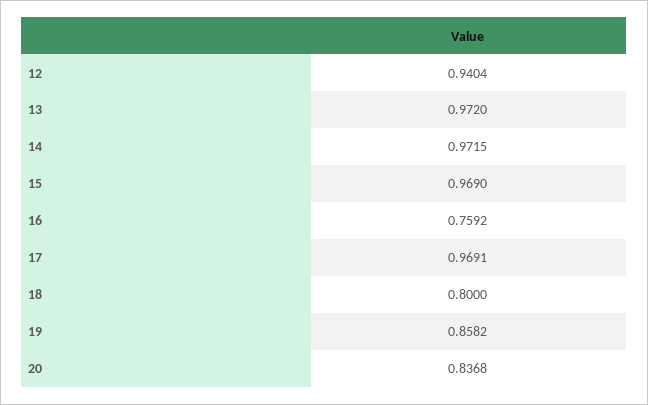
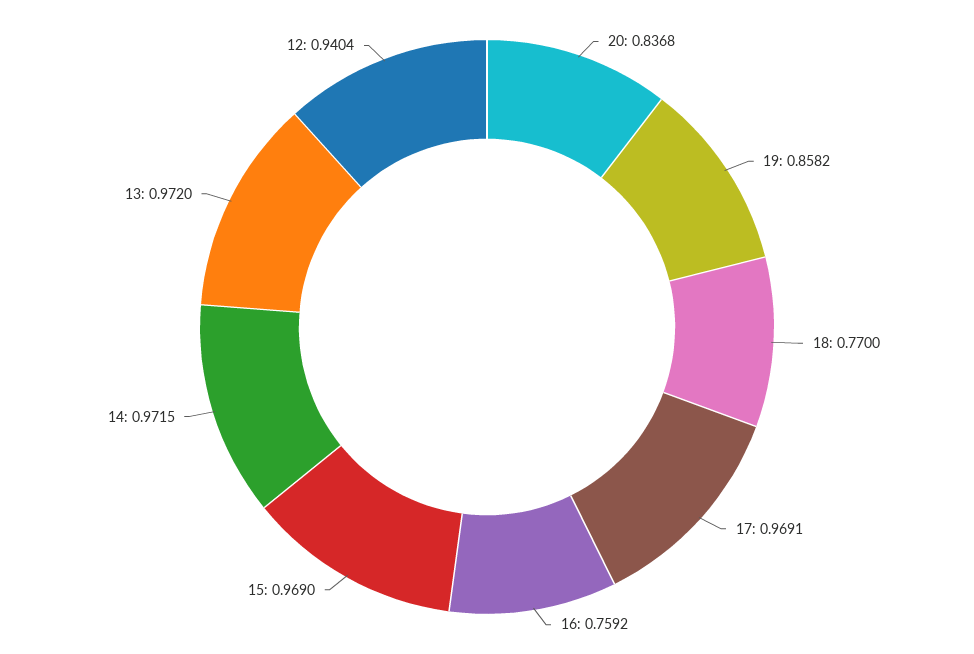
18: 0.8 -> 0.77

